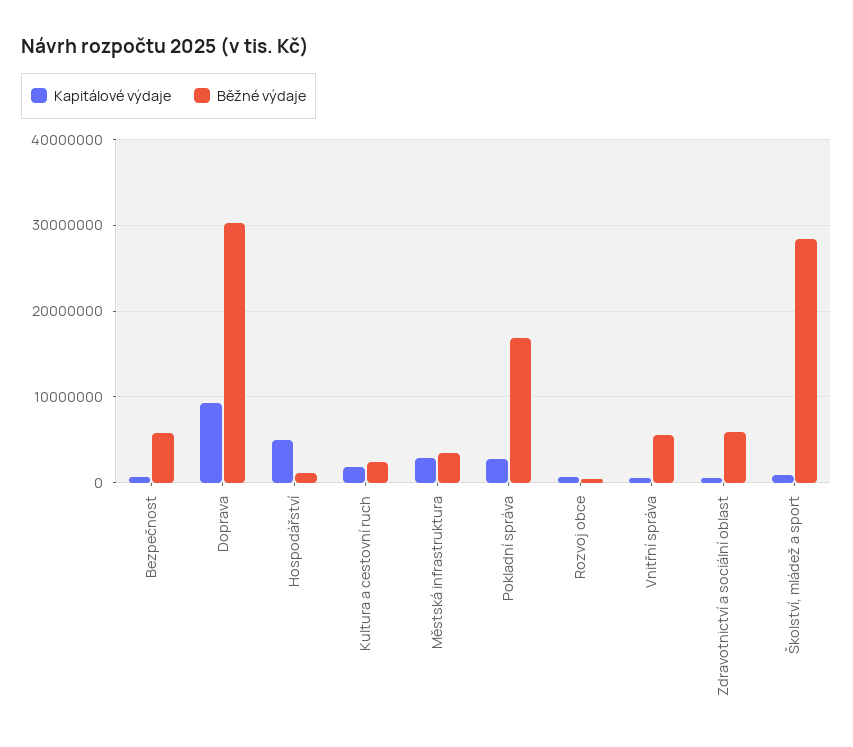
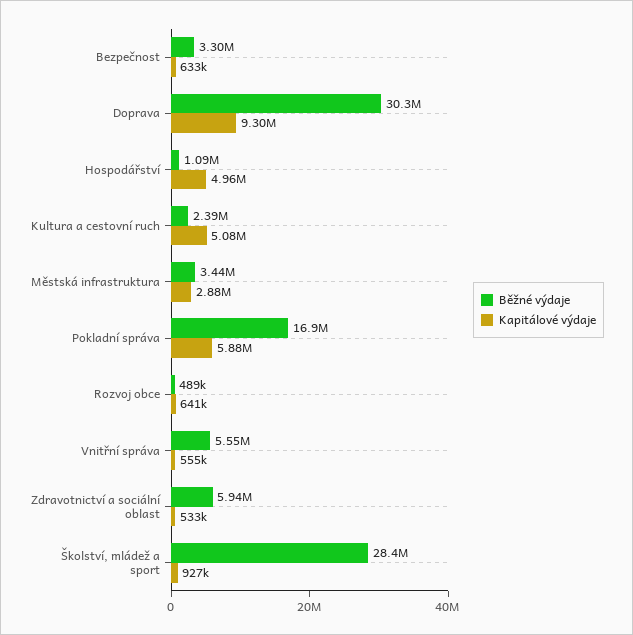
Běžné výdaje, Bezpečnost: 6000000 -> 3300000
Kapitálové výdaje, Kultura a cestovní ruch: 2000000 -> 5080000
Kapitálové výdaje, Pokladní správa: 3000000 -> 5880000

